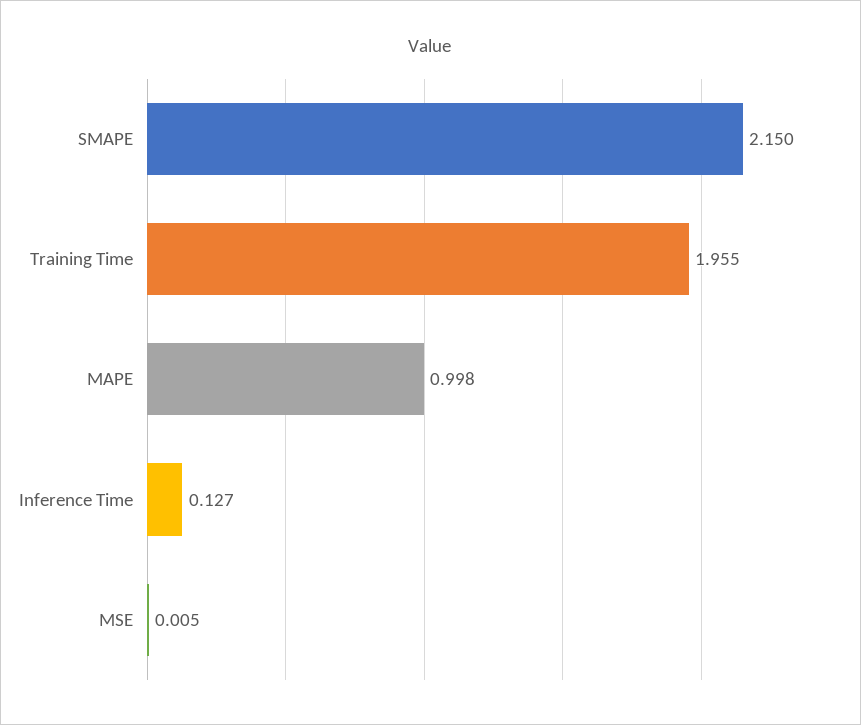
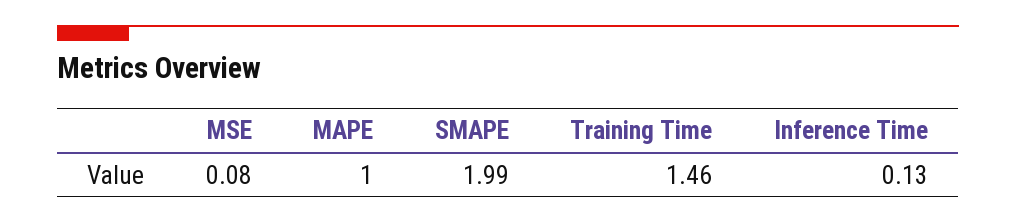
SMAPE: 2.15 -> 1.99
Training Time: 1.955 -> 1.46
MSE: 0.005 -> 0.08

